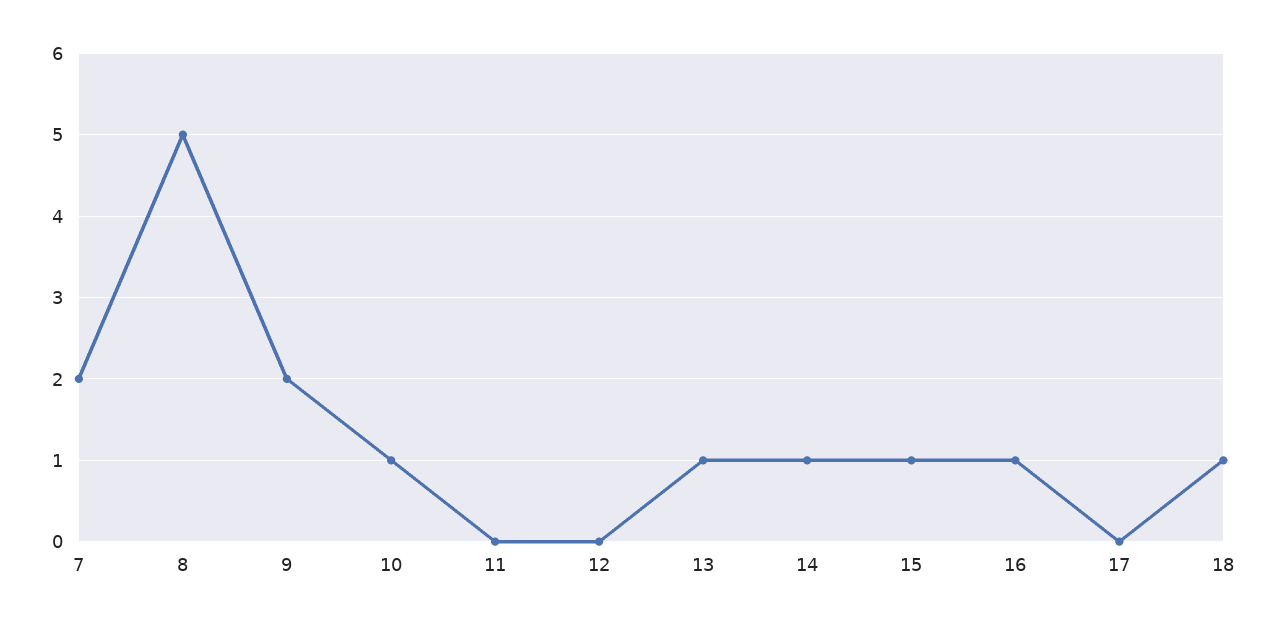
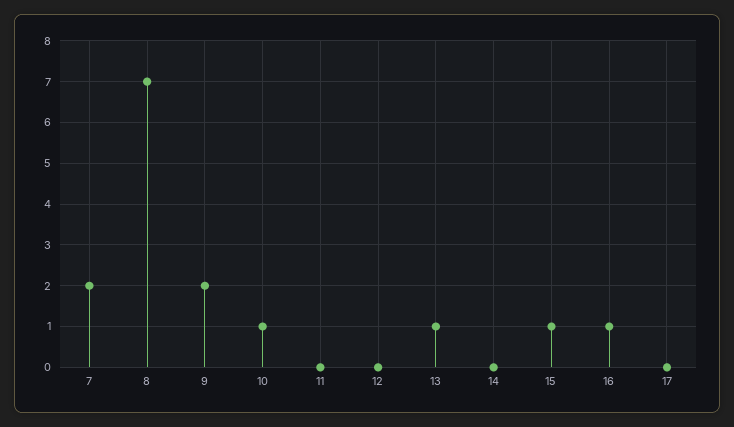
8: 5 -> 7
14: 1 -> 0
18: 1 -> none

